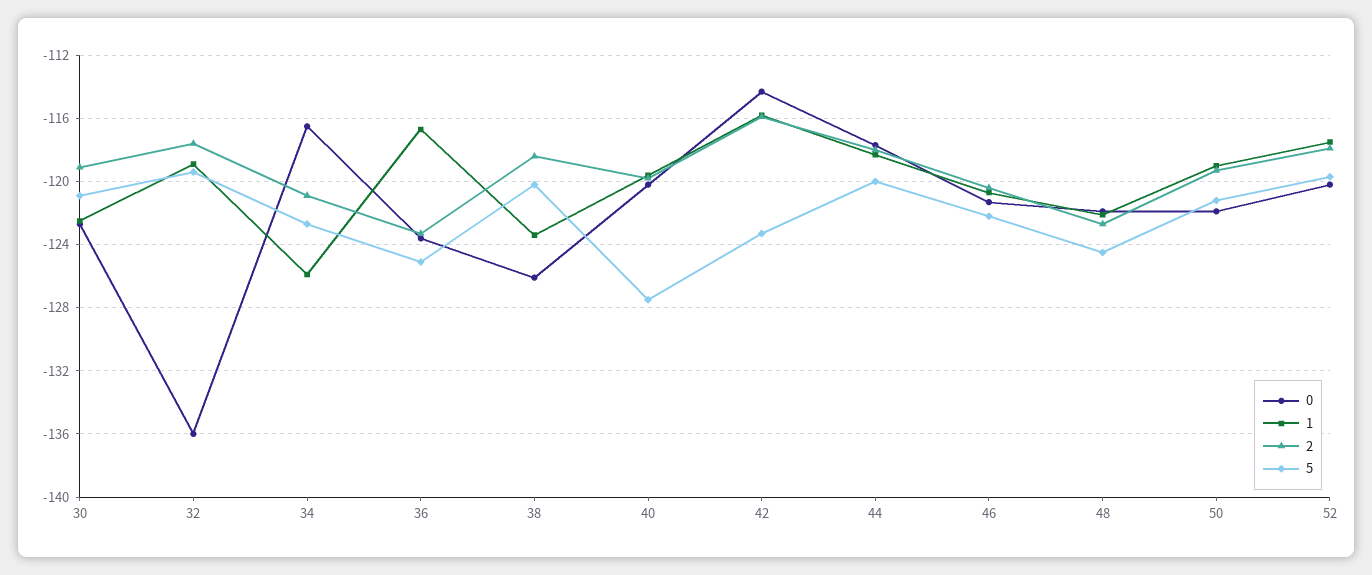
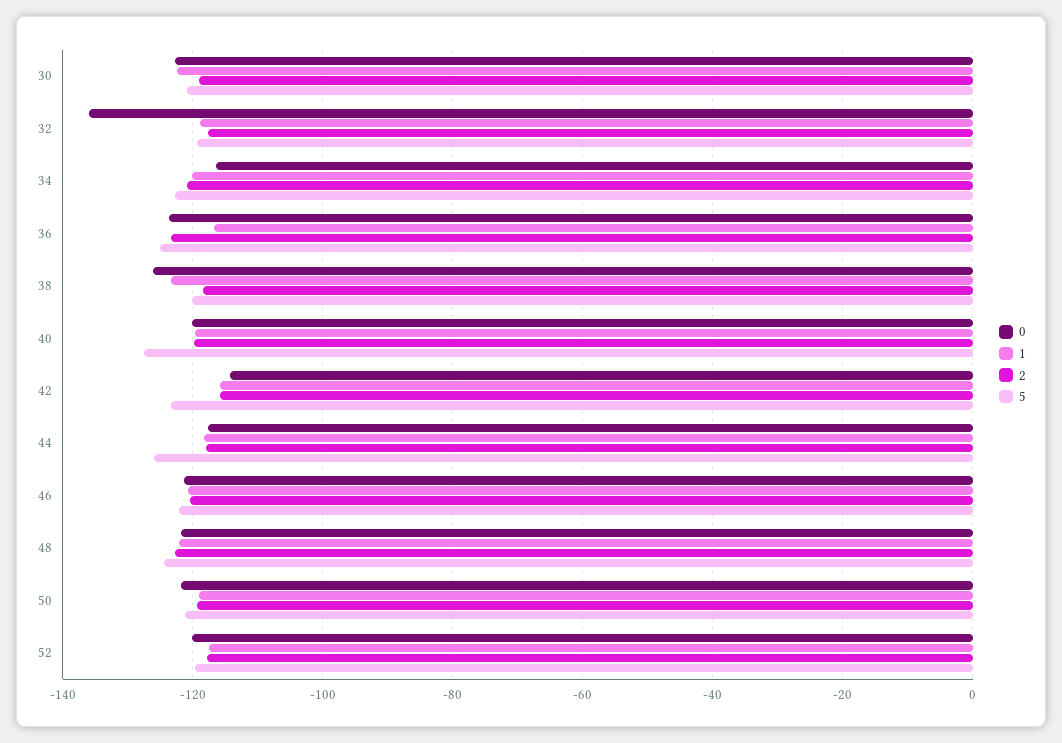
1, 34: -126 -> -120
5, 44: -120 -> -126

